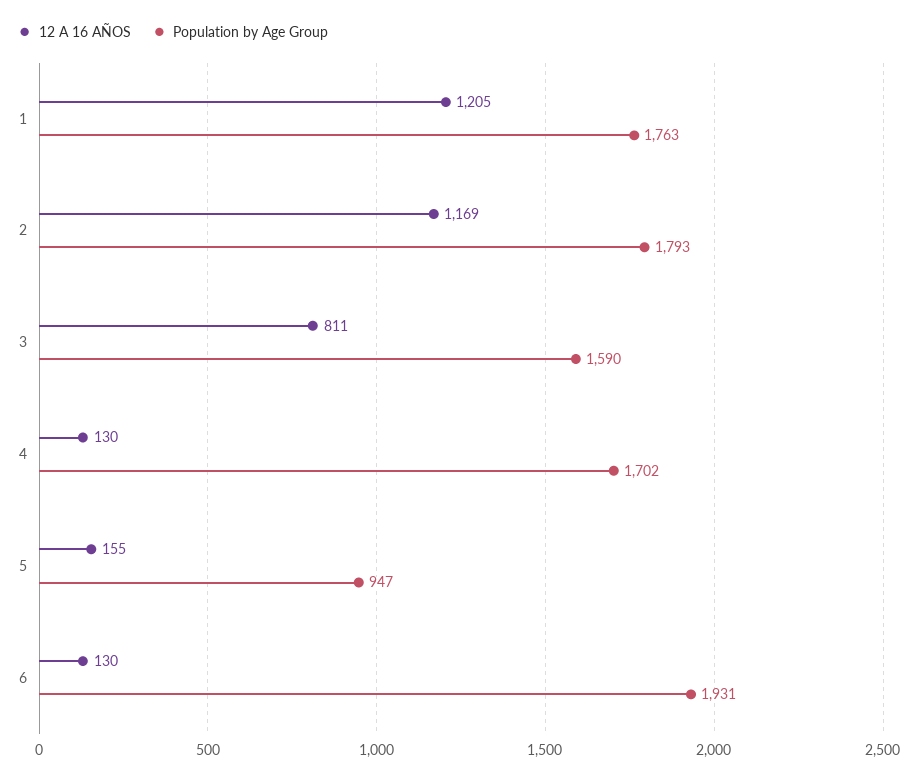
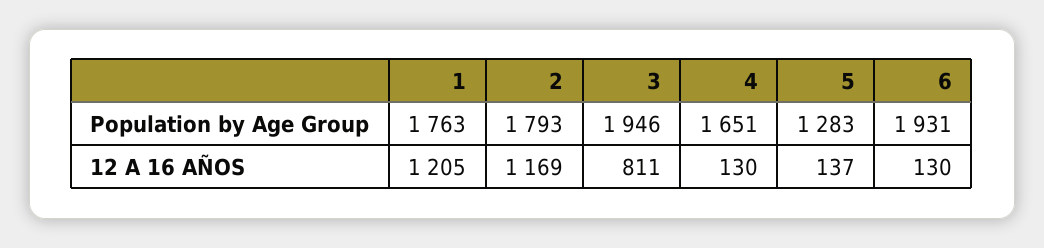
Population by Age Group, 3: 1590 -> 1946
Population by Age Group, 4: 1702 -> 1651
12 A 16 AÑOS, 5: 155 -> 137
Population by Age Group, 5: 947 -> 1283

